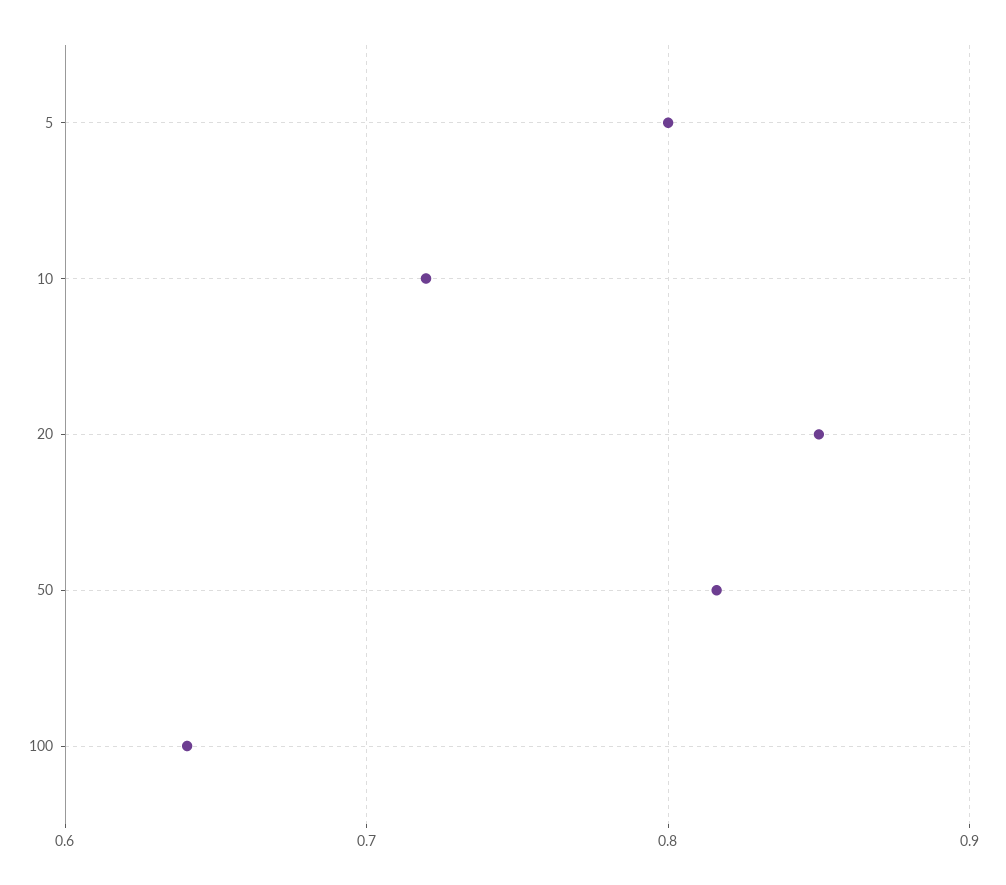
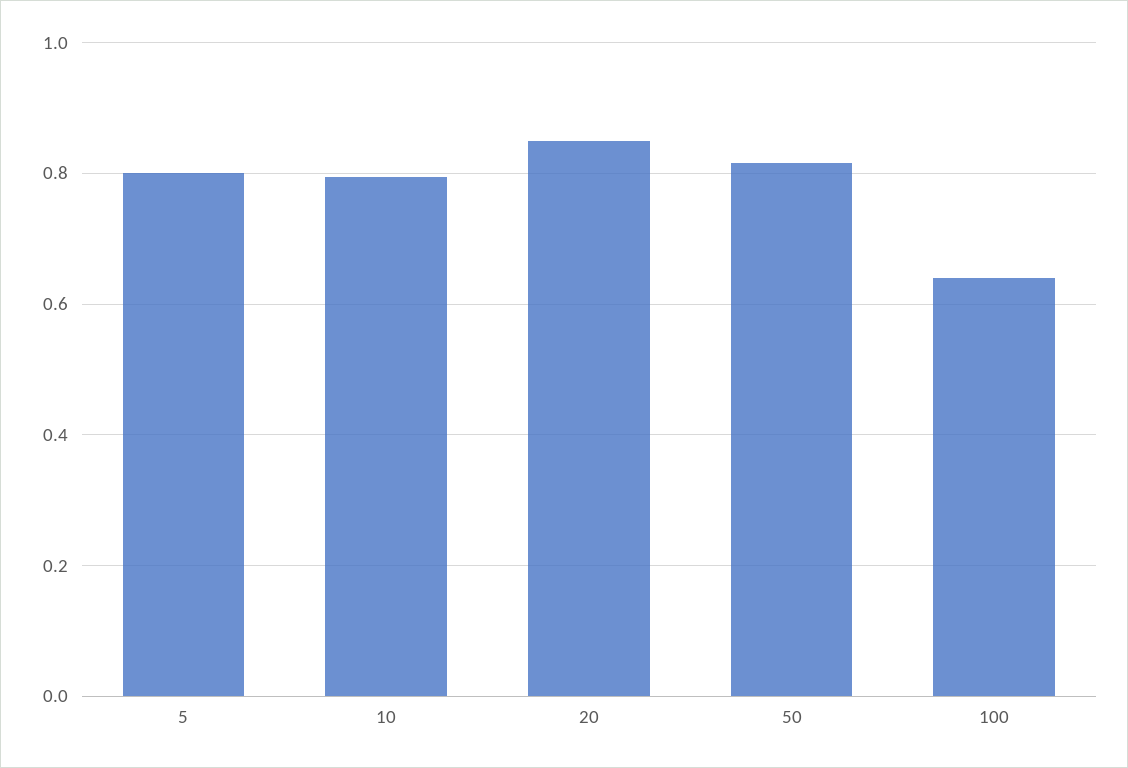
10: 0.72 -> 0.8

